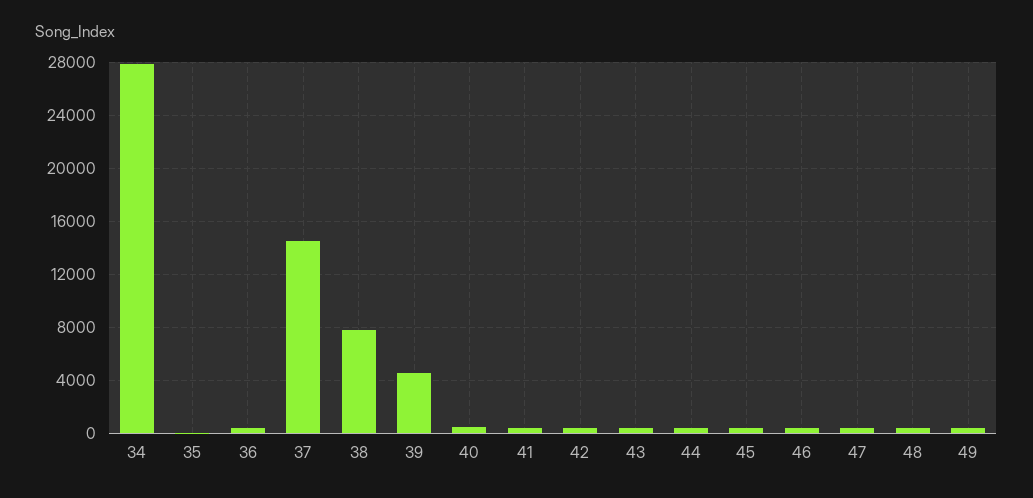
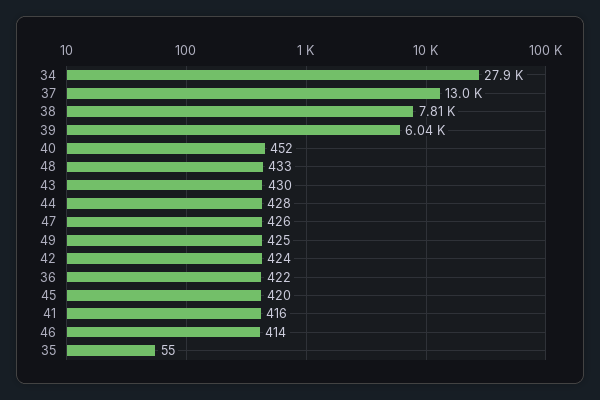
37: 14500 -> 13000
39: 4500 -> 6040

